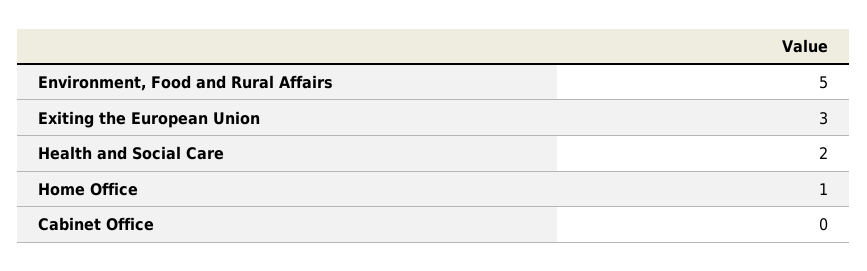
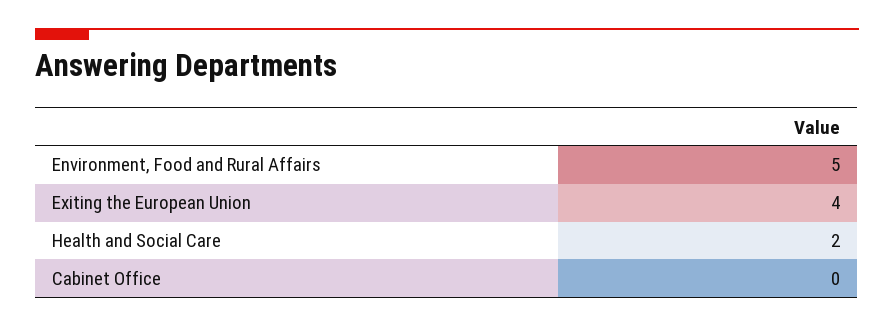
Exiting the European Union: 3 -> 4
Home Office: 1 -> none

